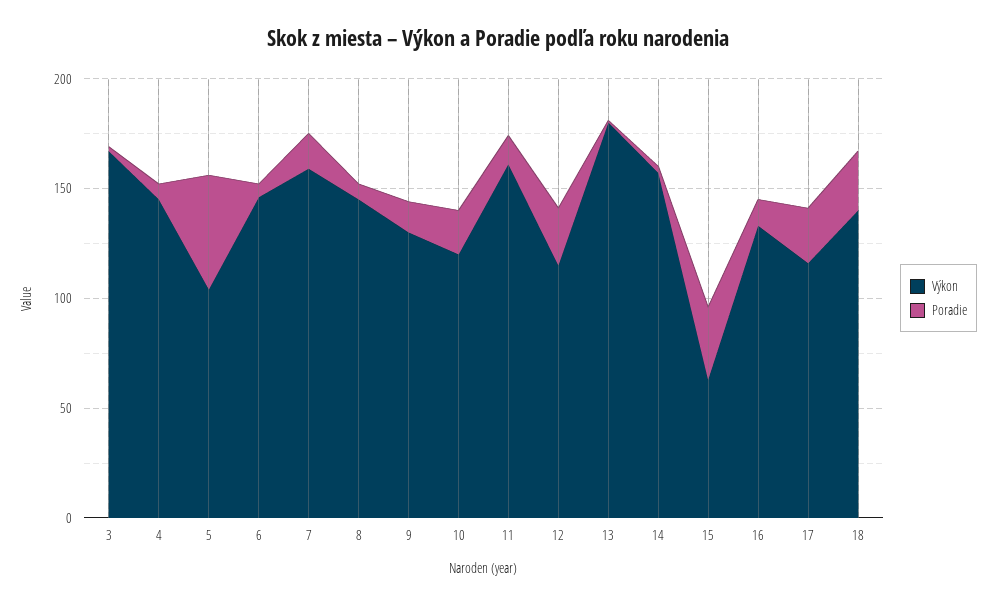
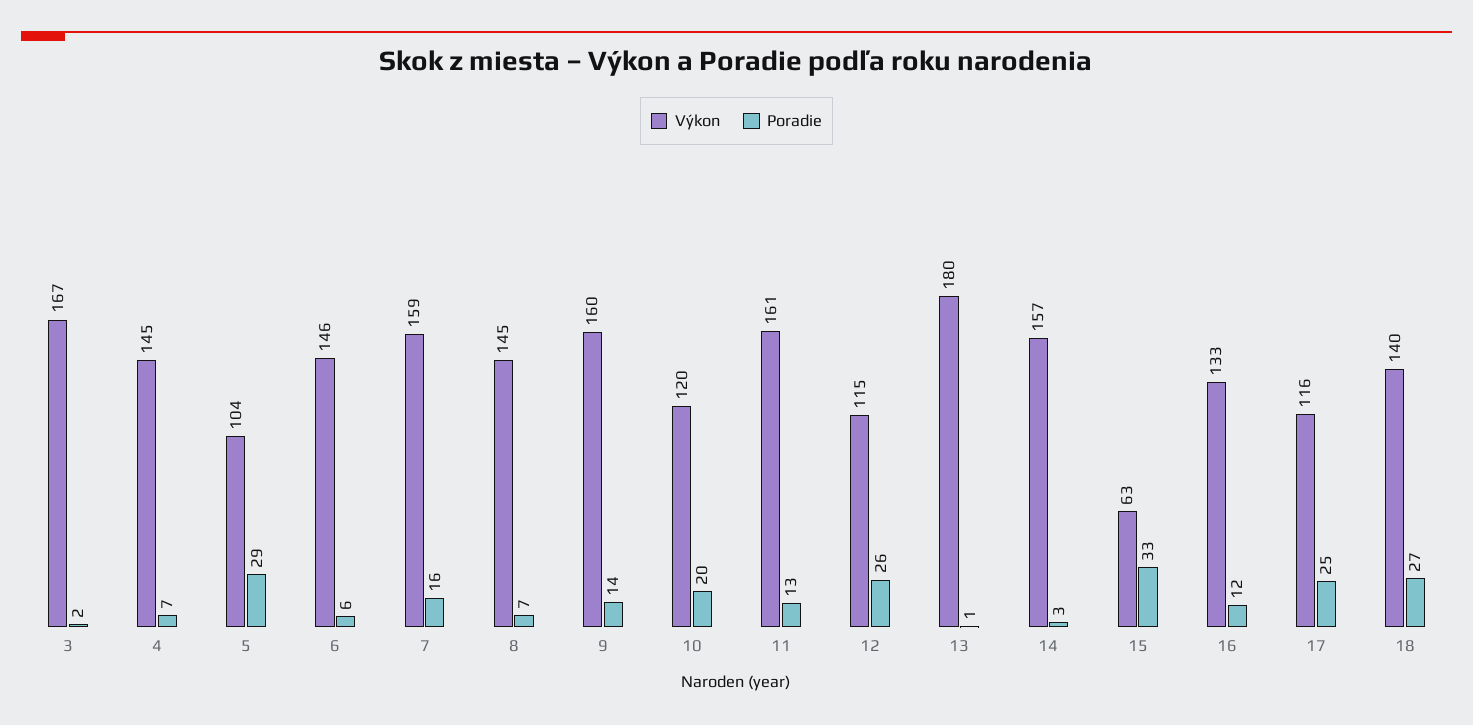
Poradie, 5: 50 -> 29
Výkon, 9: 130 -> 160

